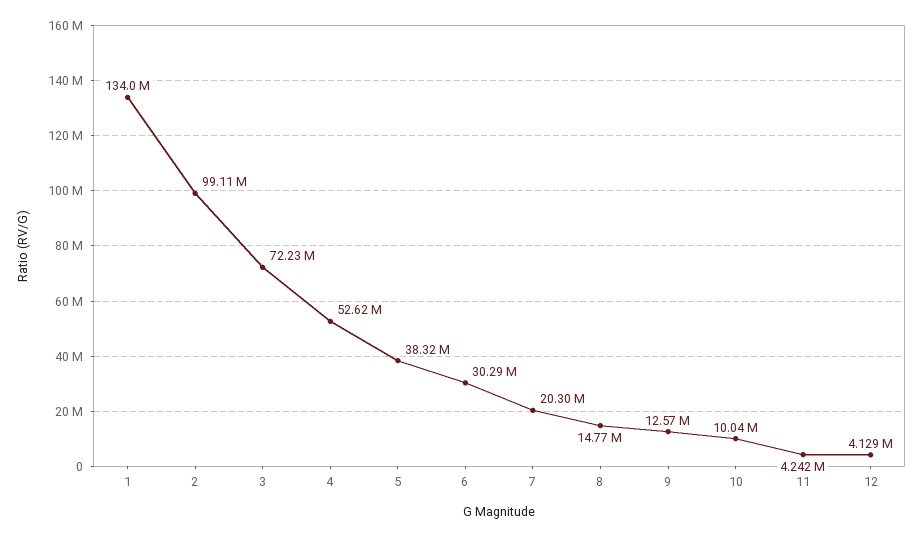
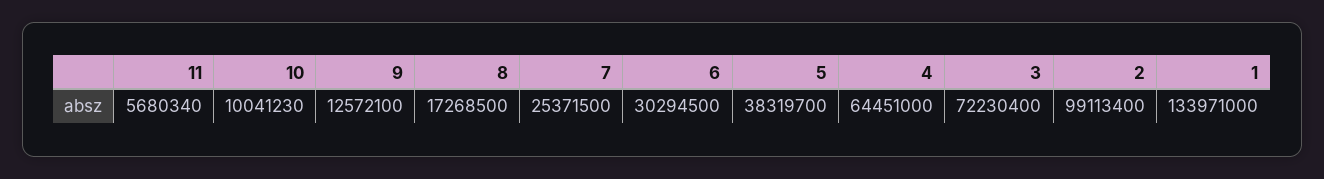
4: 52620000 -> 64451000
7: 20300000 -> 25371500
8: 14770000 -> 17268500
11: 4242000 -> 5680340
12: 4129000 -> none

